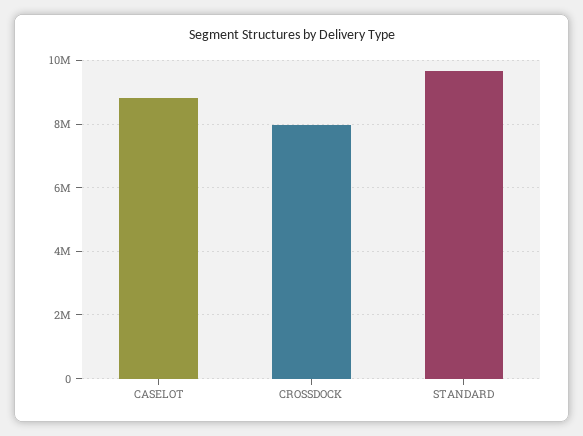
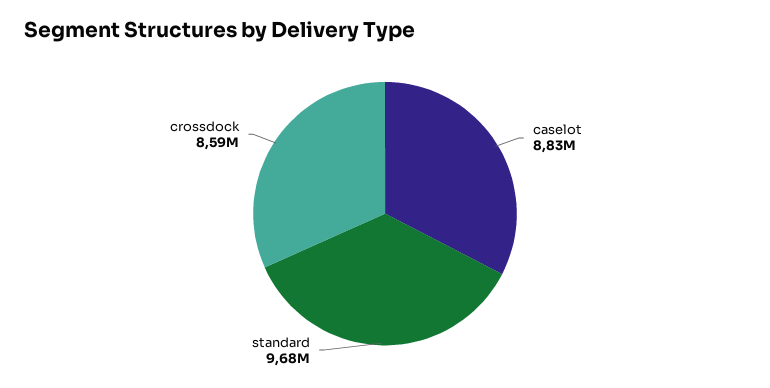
CROSSDOCK: 8000000 -> 8590000

